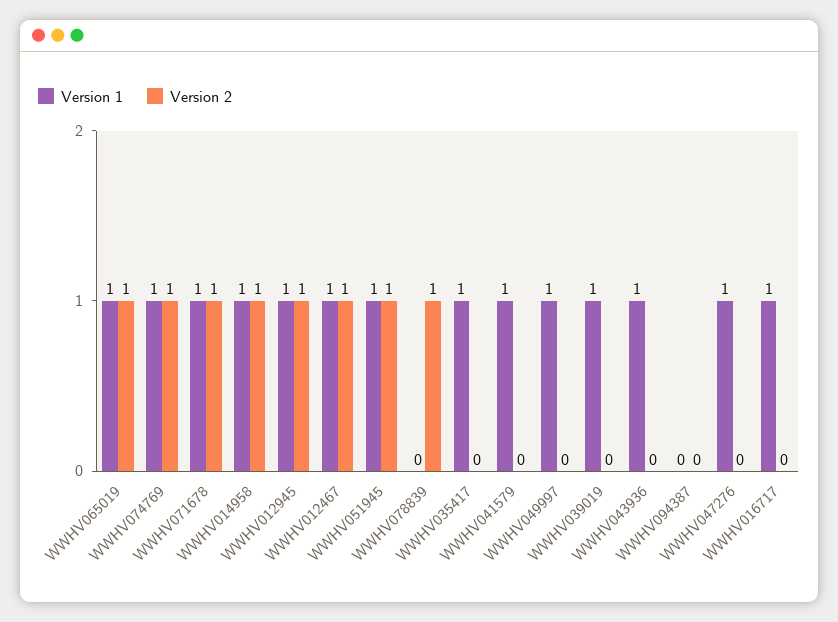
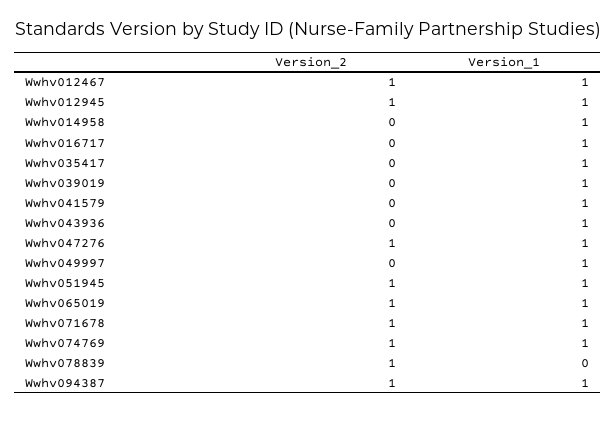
Version 2, WWHV014958: 1 -> 0
Version 1, WWHV094387: 0 -> 1
Version 2, WWHV094387: 0 -> 1
Version 2, WWHV047276: 0 -> 1

